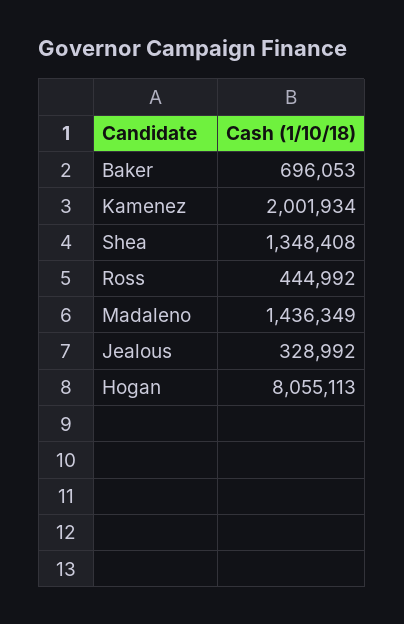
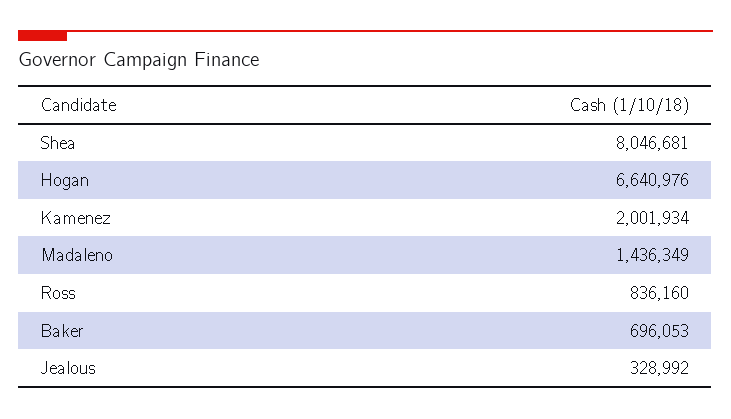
Shea: 1348408 -> 8046681
Ross: 444992 -> 836160
Hogan: 8055113 -> 6640976

